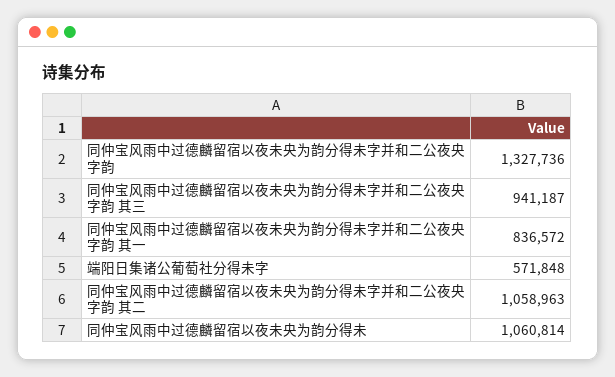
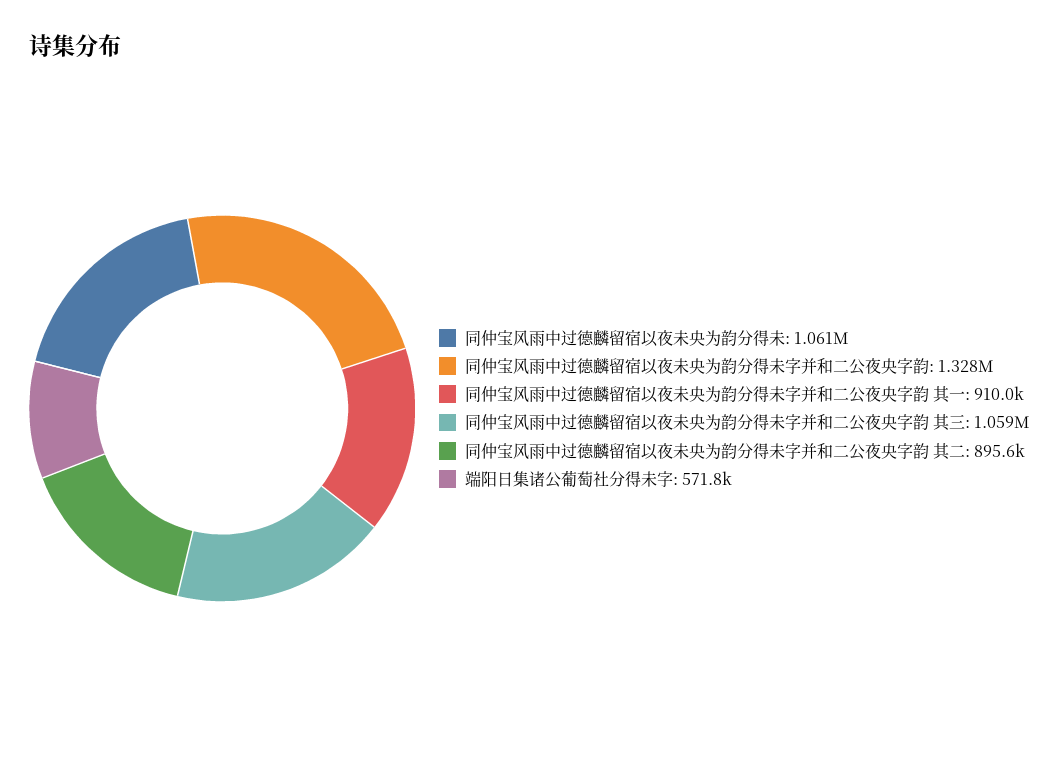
同仲宝风雨中过德麟留宿以夜未央为韵分得未字并和二公夜央字韵 其三: 941187 -> 1059000
同仲宝风雨中过德麟留宿以夜未央为韵分得未字并和二公夜央字韵 其一: 836572 -> 910000
同仲宝风雨中过德麟留宿以夜未央为韵分得未字并和二公夜央字韵 其二: 1058963 -> 895600

